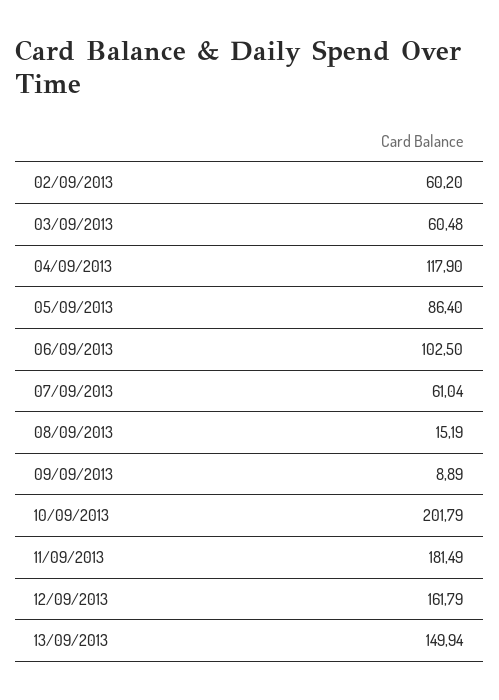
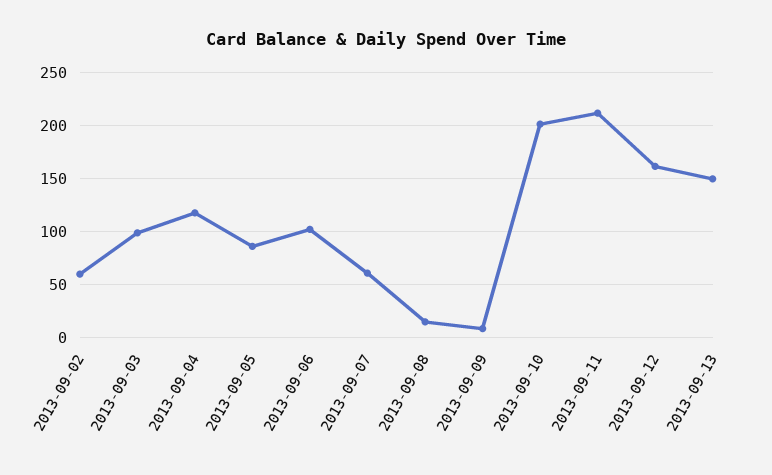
03/09/2013: 60.48 -> 100
11/09/2013: 181.49 -> 210

